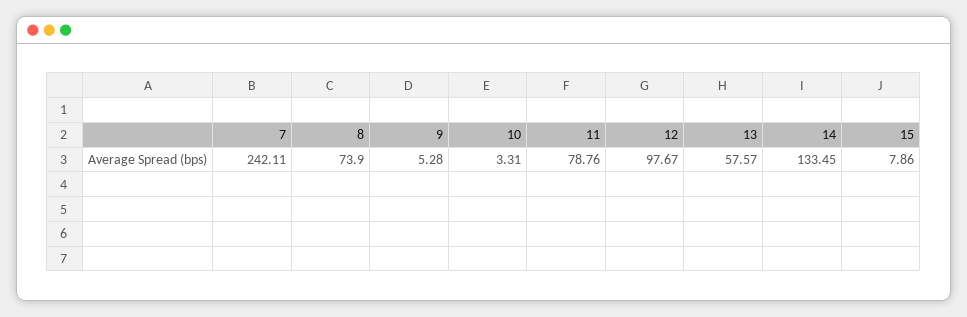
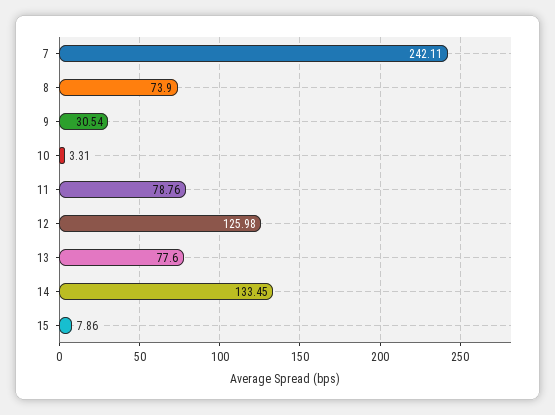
9: 5.28 -> 30.54
12: 97.67 -> 125.98
13: 57.57 -> 77.6

